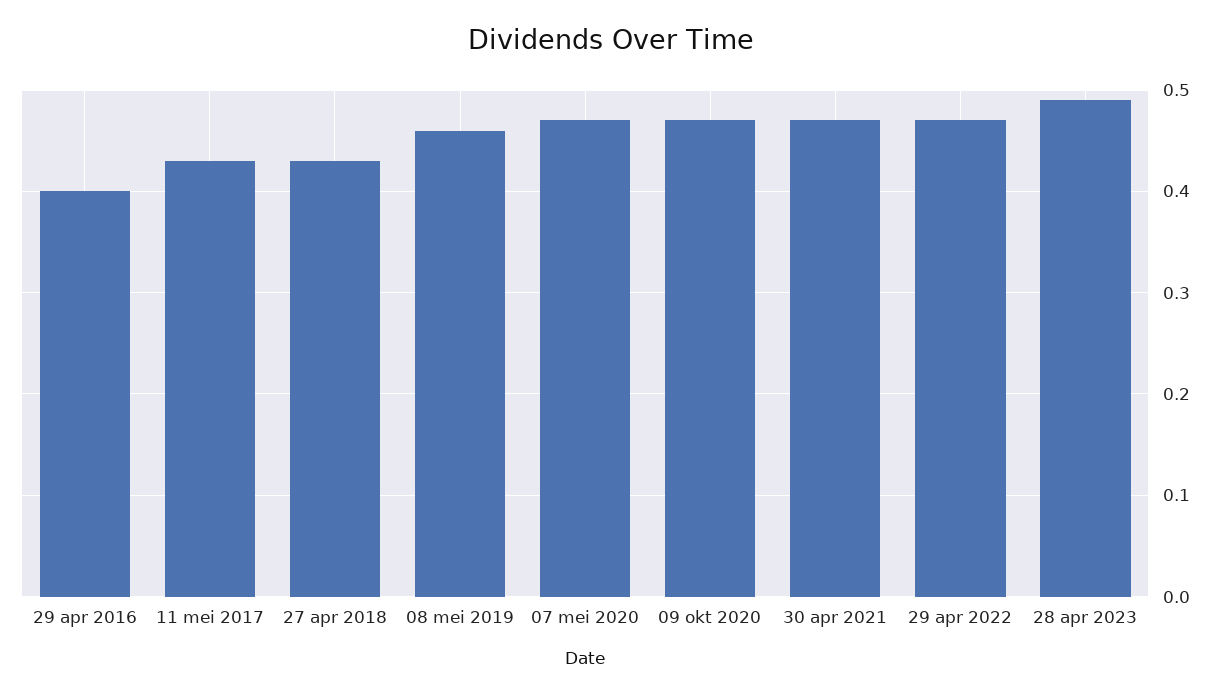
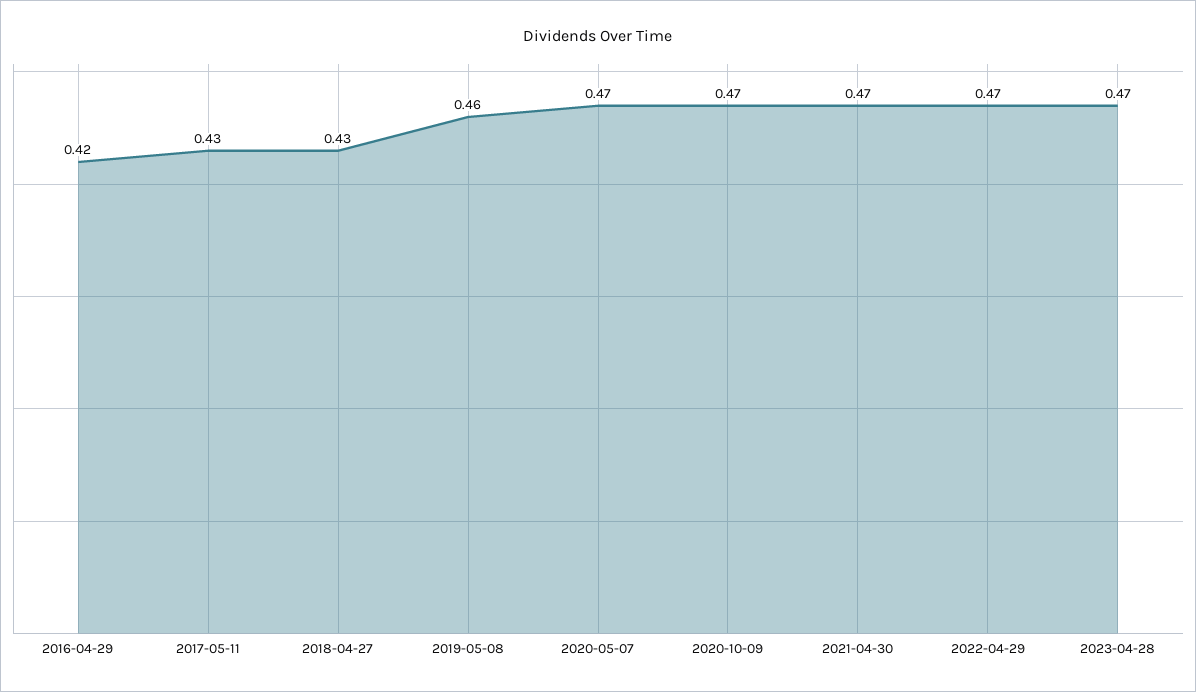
29 apr 2016: 0.4 -> 0.42
28 apr 2023: 0.49 -> 0.47

